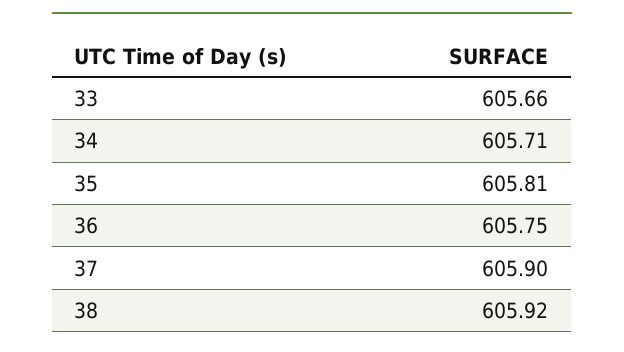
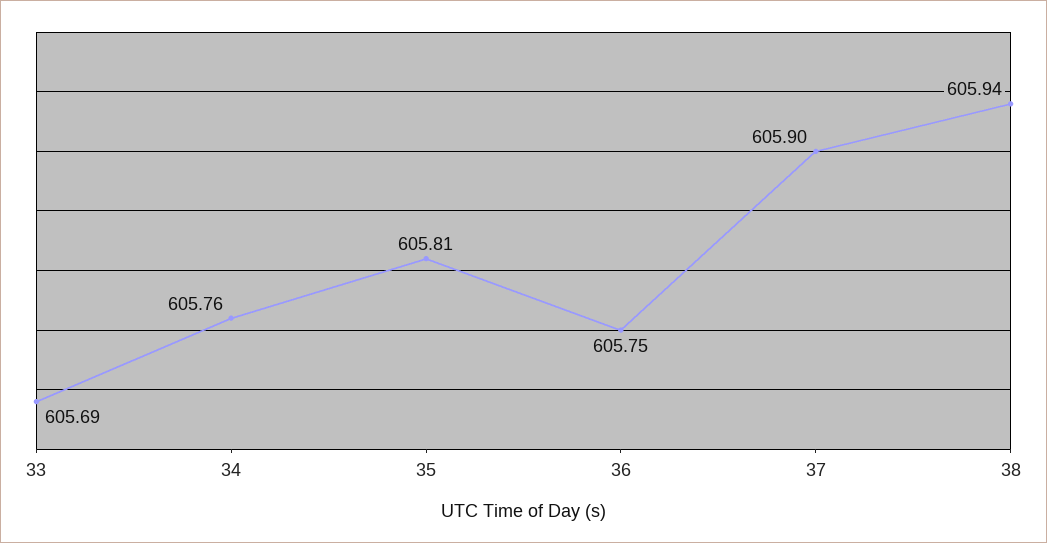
33: 605.66 -> 605.69
34: 605.71 -> 605.76
38: 605.92 -> 605.94

